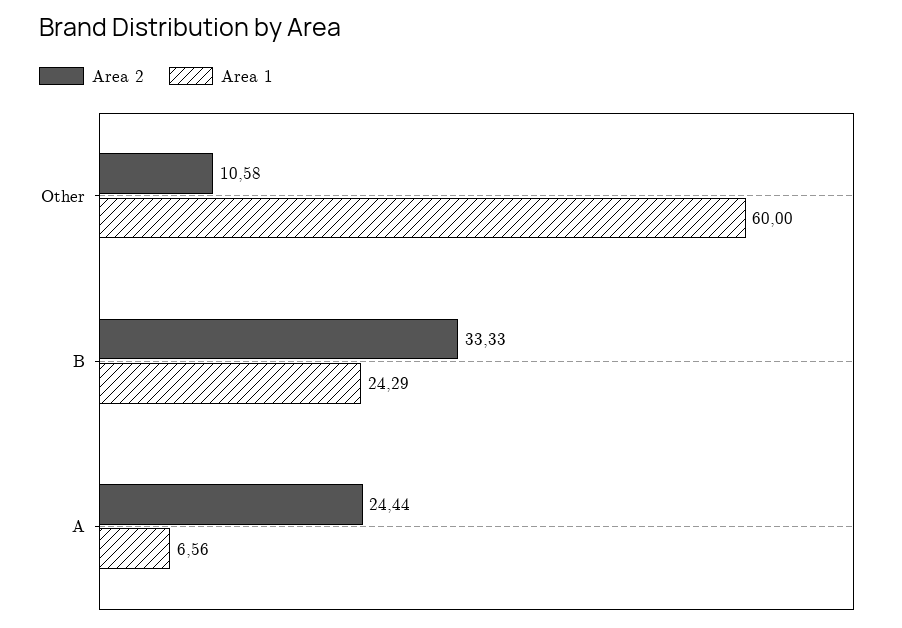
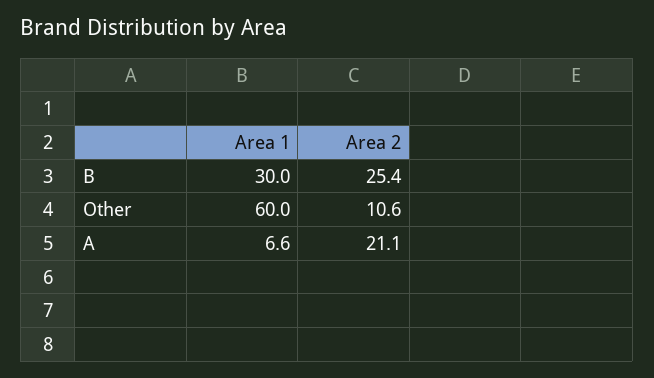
Area 2, B: 33.33 -> 25.4
Area 1, B: 24.29 -> 30
Area 2, A: 24.44 -> 21.1

